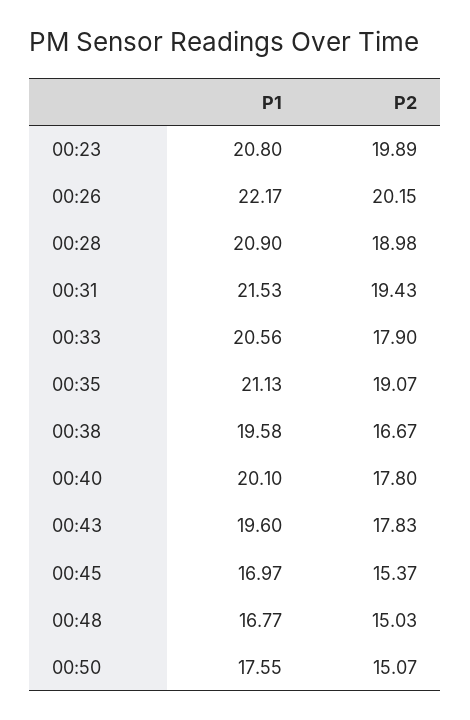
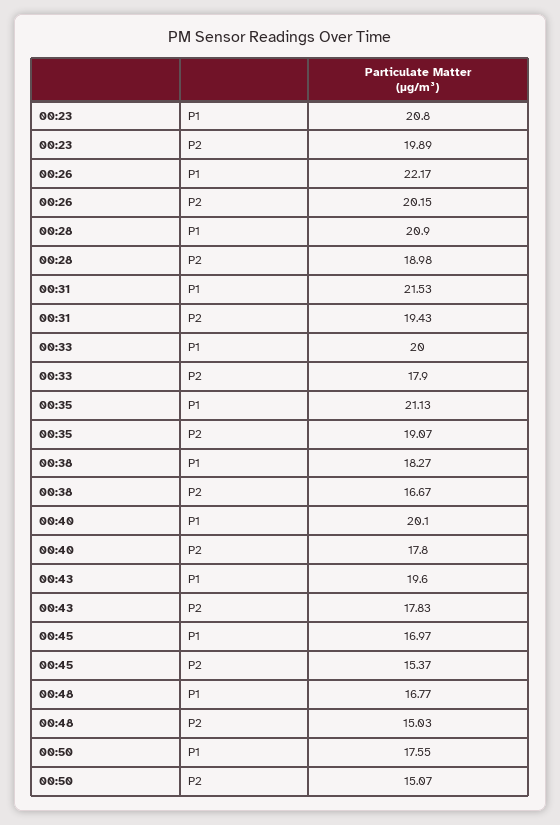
P1, 00:33: 20.56 -> 20
P1, 00:38: 19.58 -> 18.27

